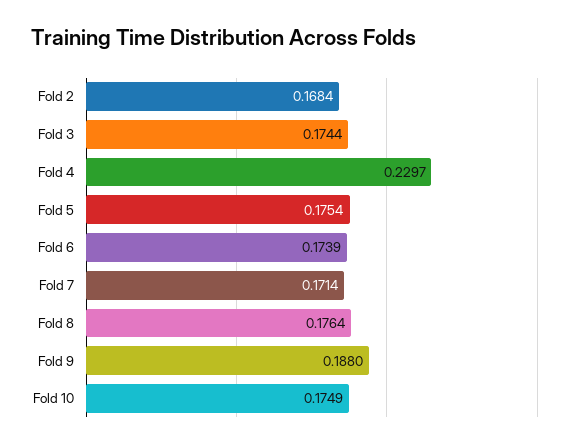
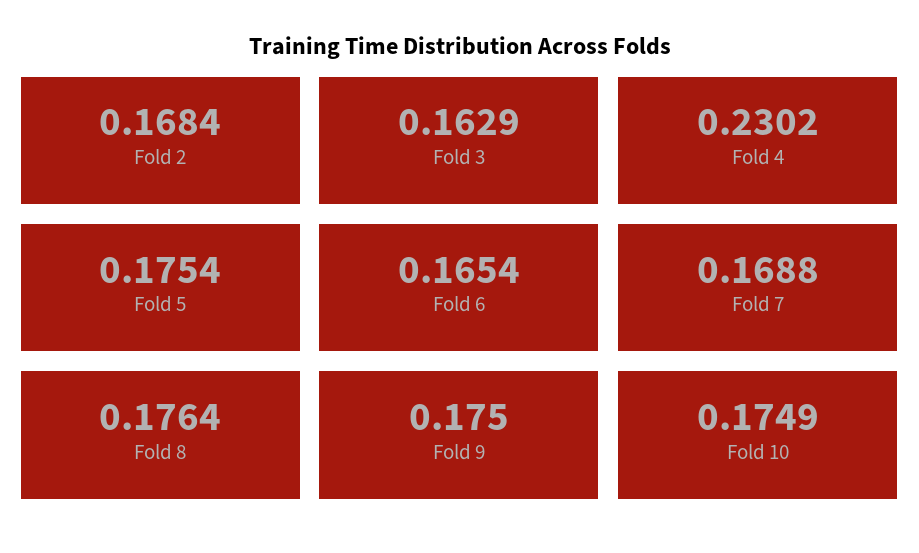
Fold 3: 0.1744 -> 0.1629
Fold 4: 0.2297 -> 0.2302
Fold 6: 0.1739 -> 0.1654
Fold 7: 0.1714 -> 0.1688
Fold 9: 0.188 -> 0.175

